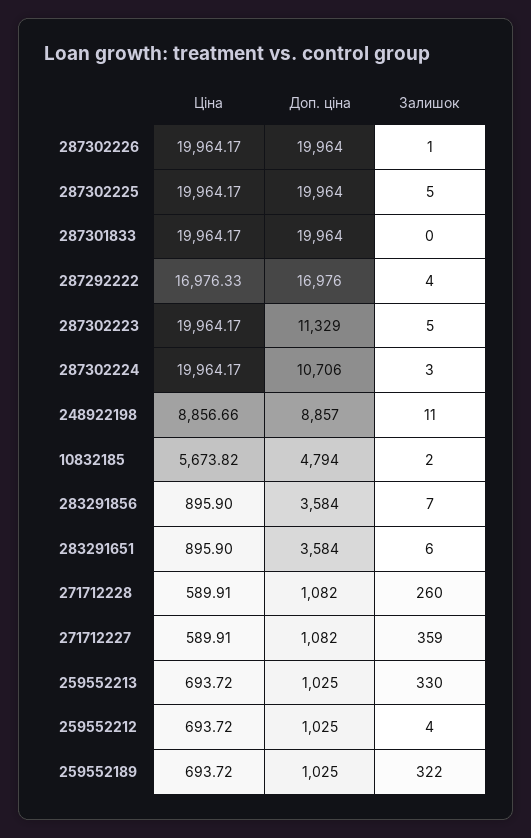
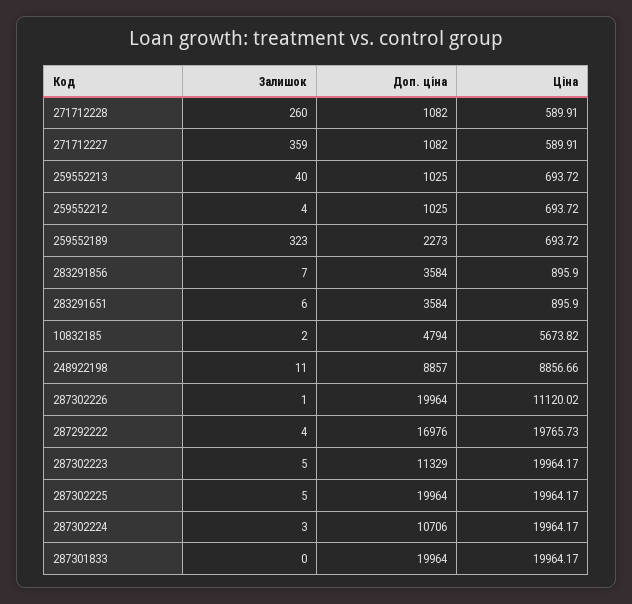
Ціна, 287302226: 19964.17 -> 11120.02
Ціна, 287292222: 16976.33 -> 19765.73
Залишок, 259552213: 330 -> 40
Доп. ціна, 259552189: 1025 -> 2273
Залишок, 259552189: 322 -> 323

